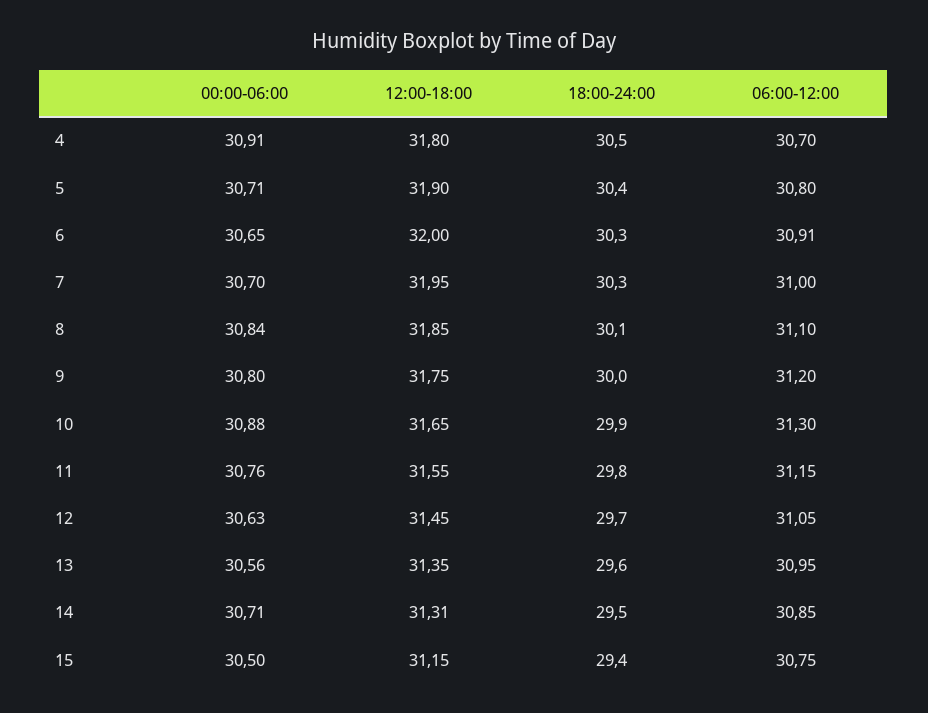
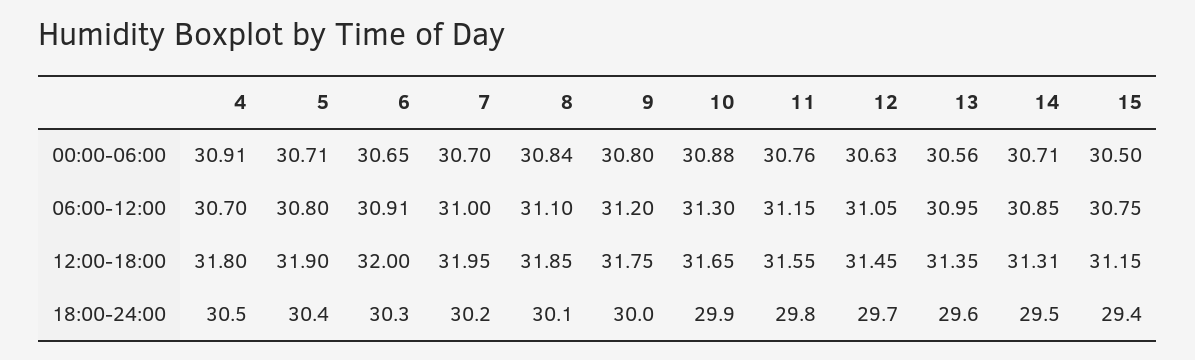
18:00-24:00, 7: 30.3 -> 30.2

